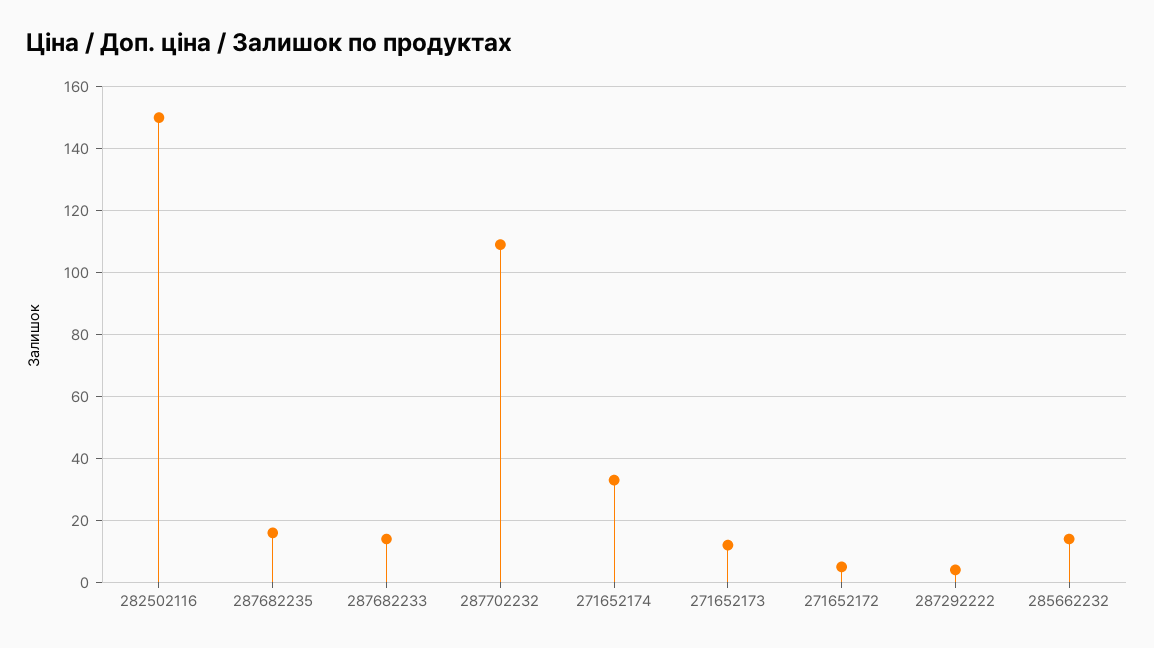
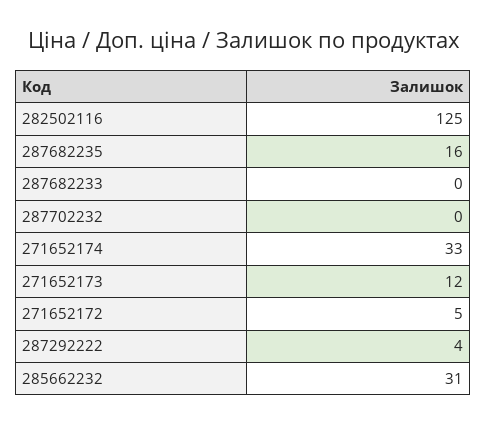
282502116: 150 -> 125
287682233: 15 -> 0
287702232: 110 -> 0
285662232: 15 -> 31

